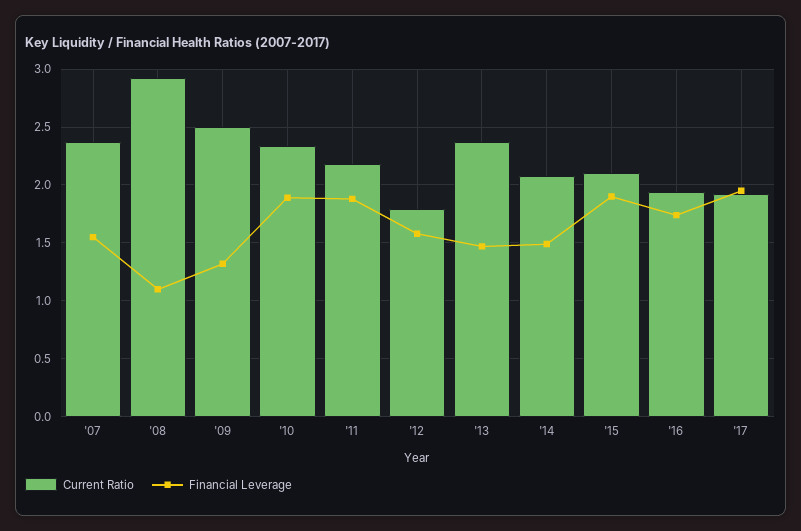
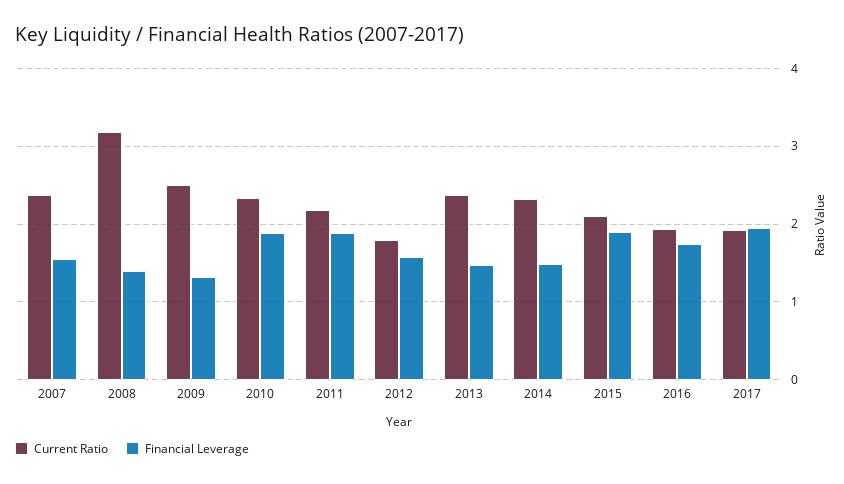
Current Ratio, '08: 2.9 -> 3.2
Financial Leverage, '08: 1.1 -> 1.4
Current Ratio, '14: 2.1 -> 2.3

